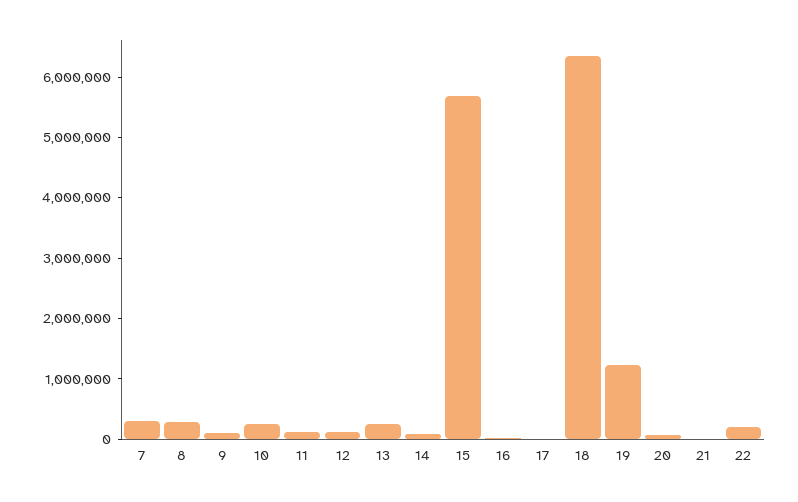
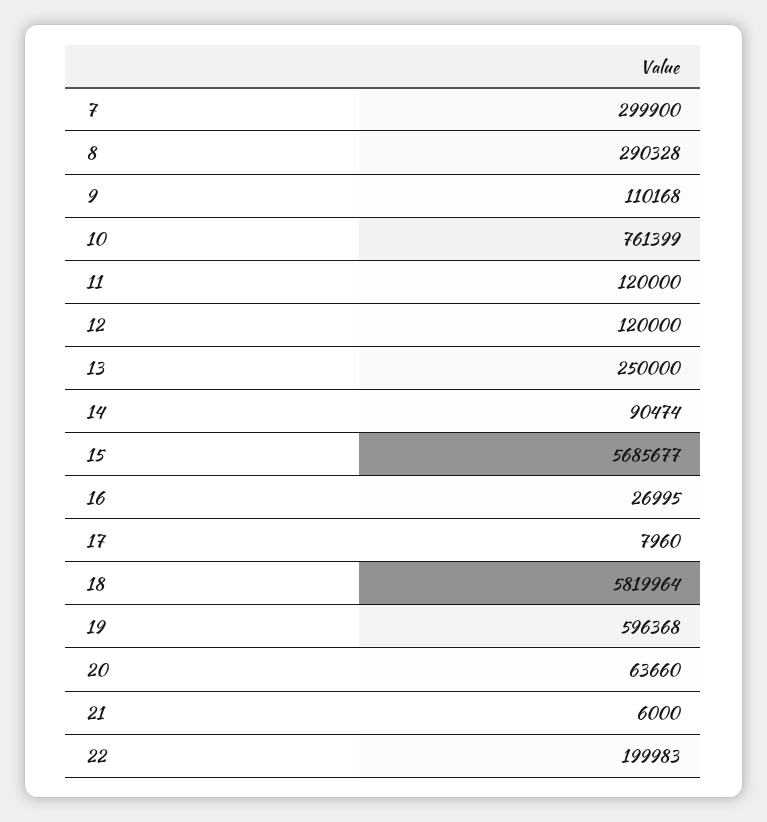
10: 200000 -> 761399
18: 6400000 -> 5819964
19: 1200000 -> 596368

